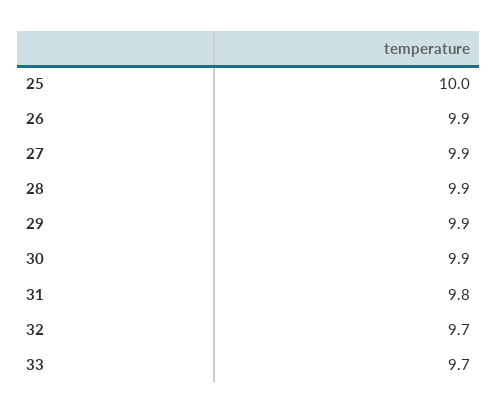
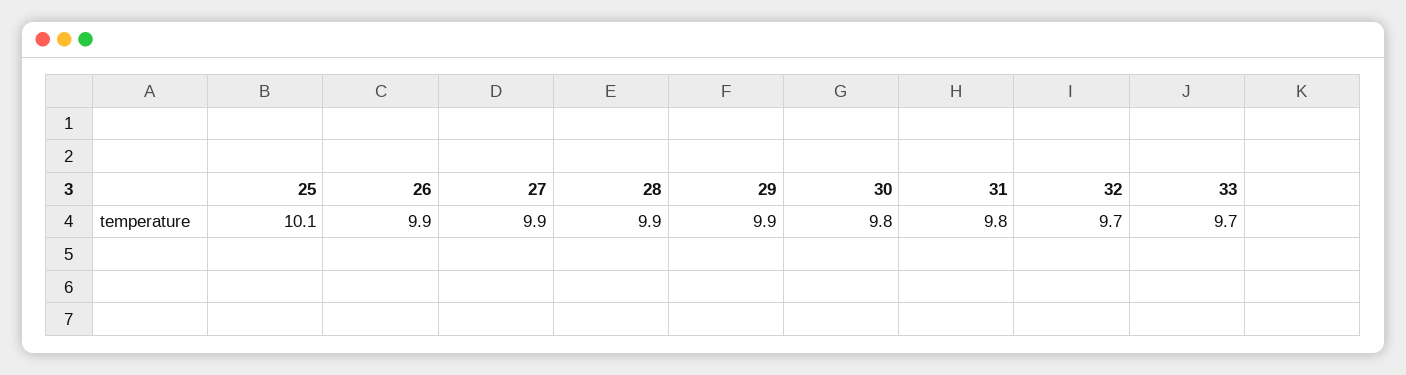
25: 10 -> 10.1
30: 9.9 -> 9.8

